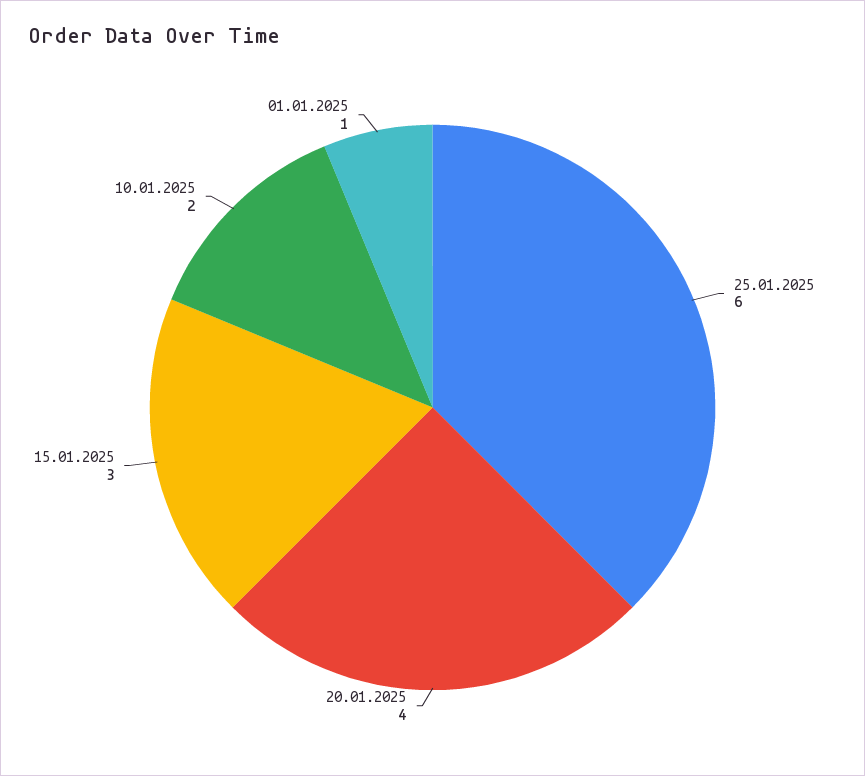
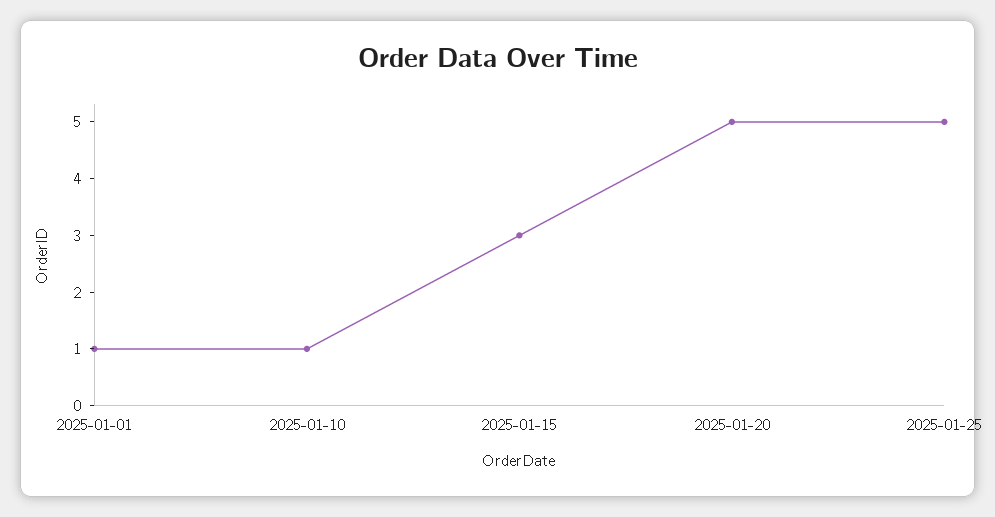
25.01.2025: 6 -> 5
20.01.2025: 4 -> 5
10.01.2025: 2 -> 1

